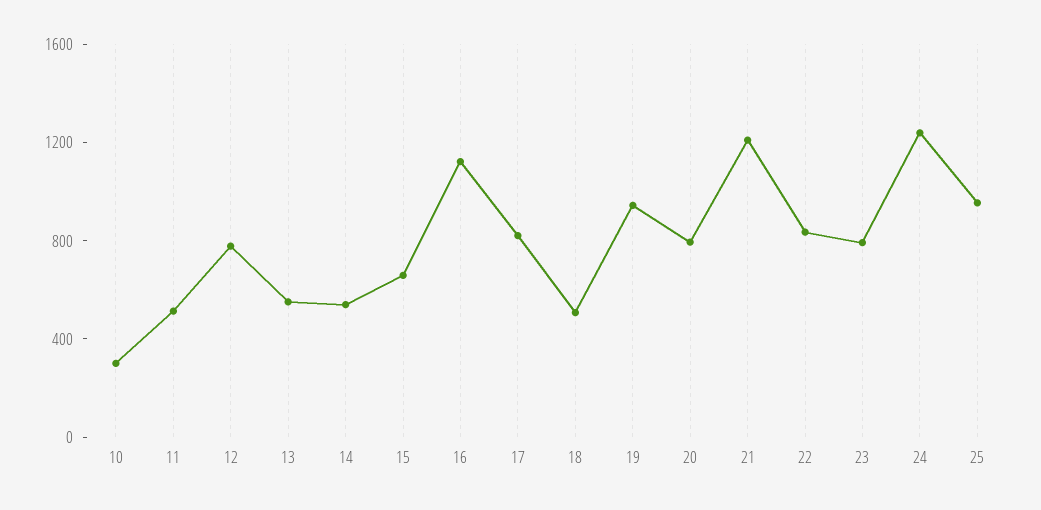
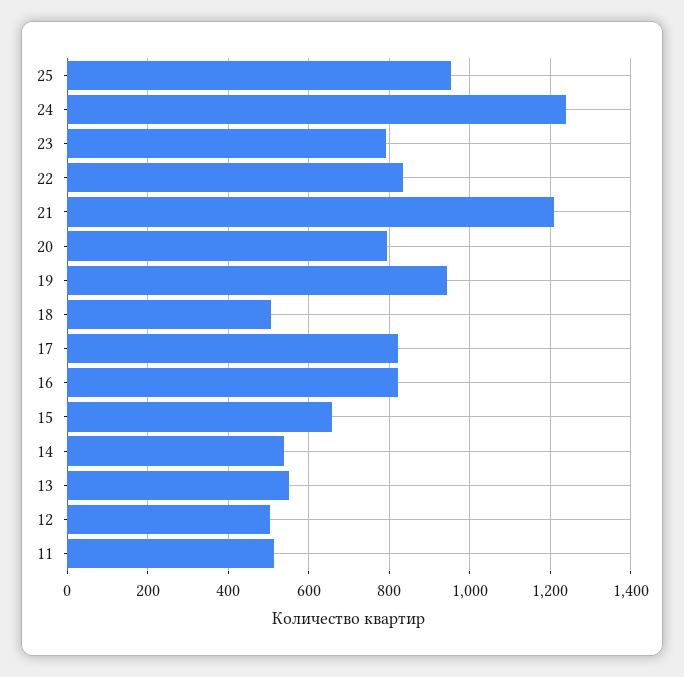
10: 300 -> none
12: 800 -> 500
16: 1100 -> 820

